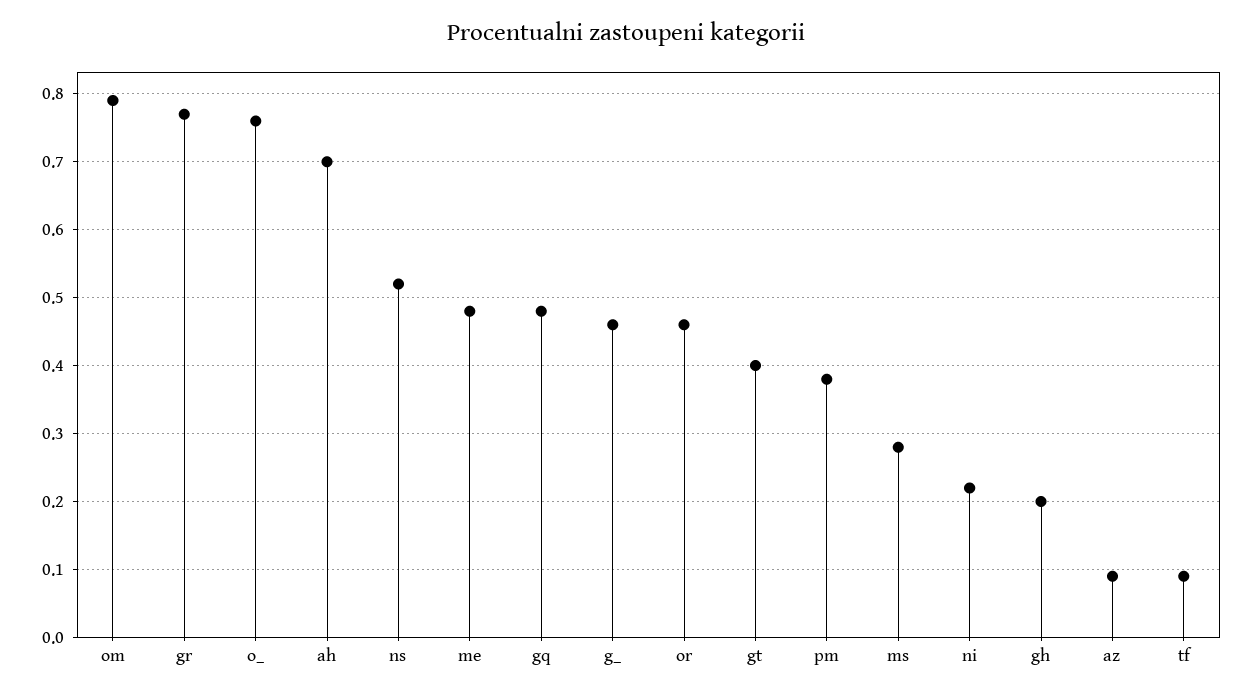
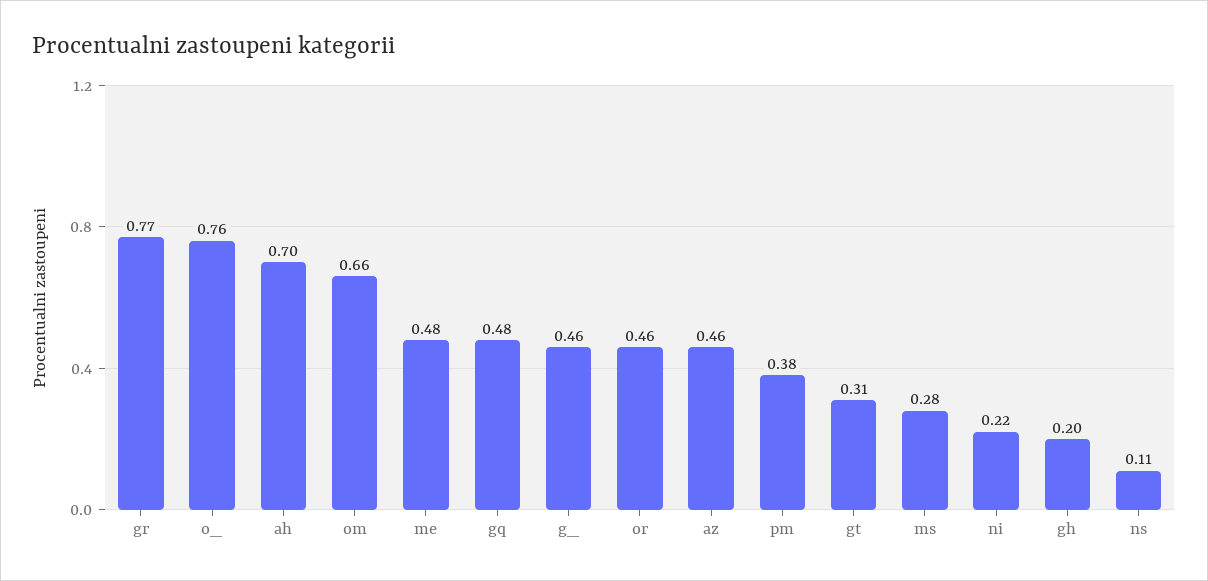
om: 0.79 -> 0.66
ns: 0.52 -> 0.11
gt: 0.4 -> 0.31
az: 0.09 -> 0.46
tf: 0.09 -> none

